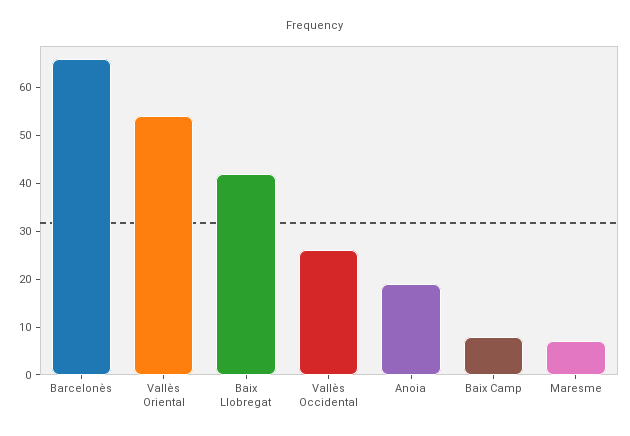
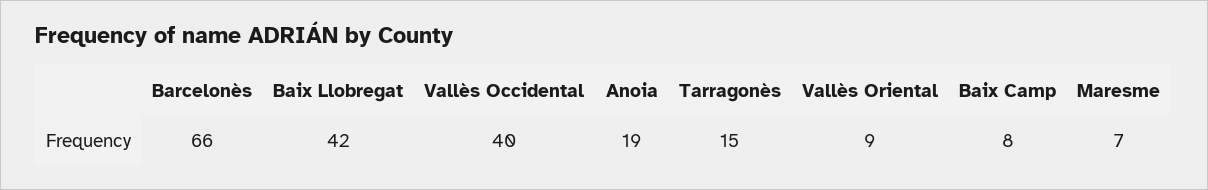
Vallès Oriental: 55 -> 9
Vallès Occidental: 25 -> 40
Tarragonès: none -> 15

